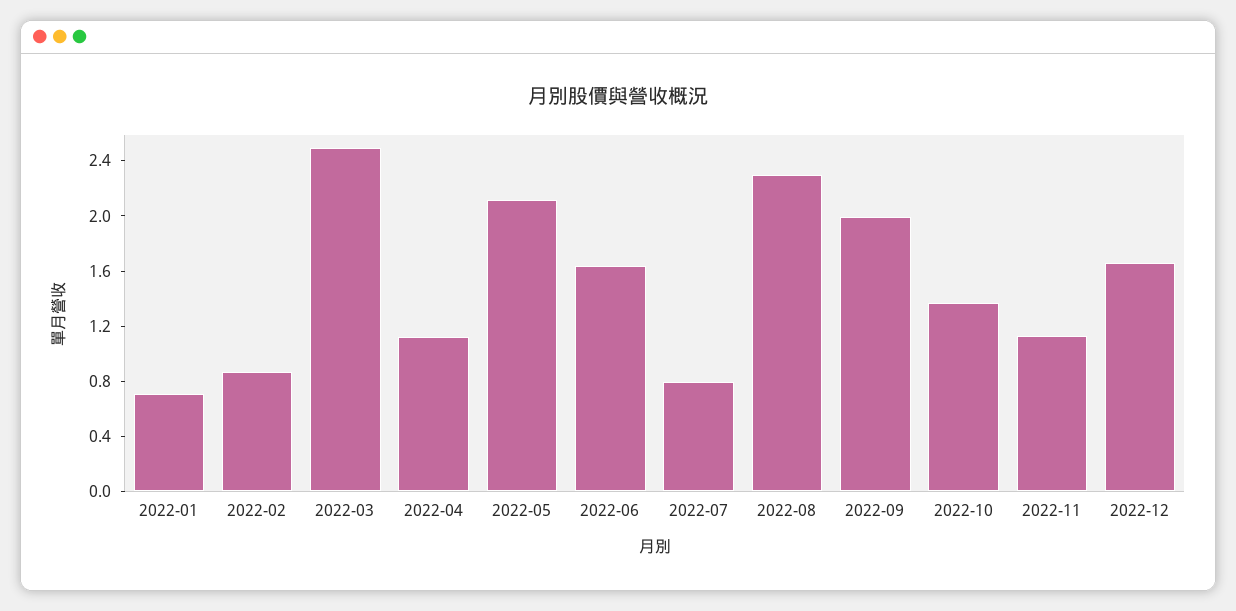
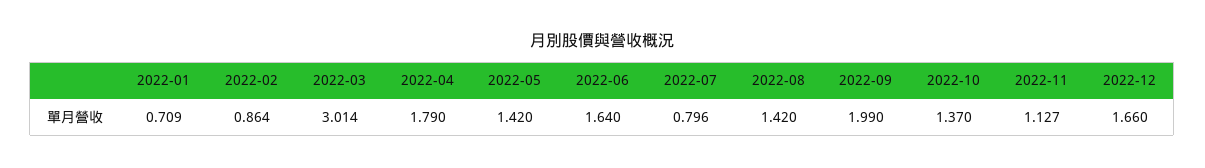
2022-03: 2.5 -> 3.014
2022-04: 1.1 -> 1.79
2022-05: 2.1 -> 1.42
2022-08: 2.3 -> 1.42

